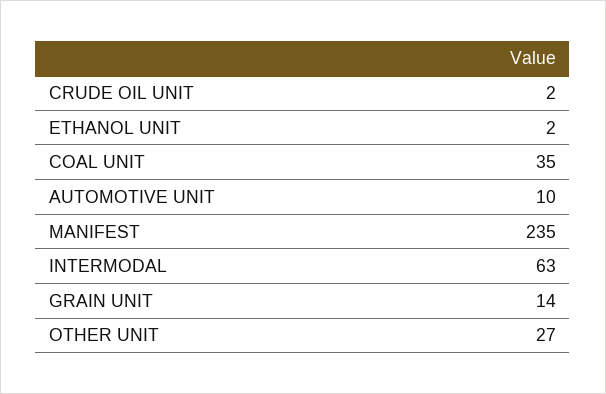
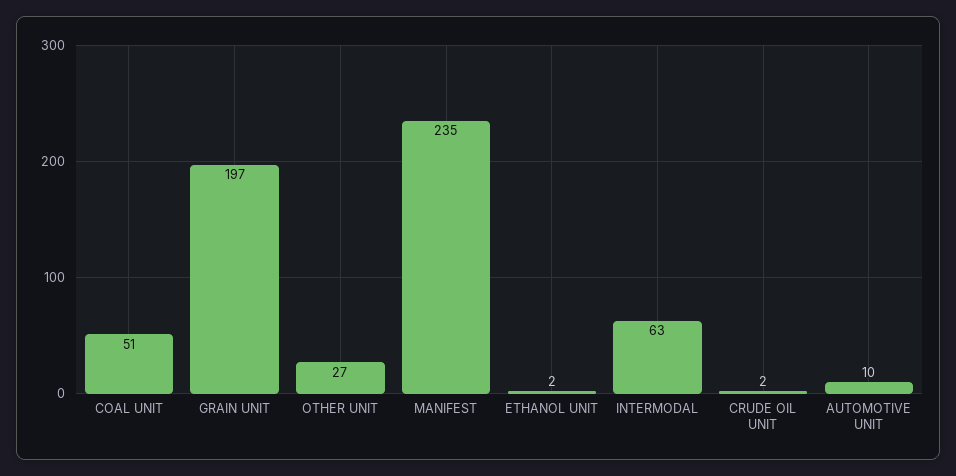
COAL UNIT: 35 -> 51
GRAIN UNIT: 14 -> 197

